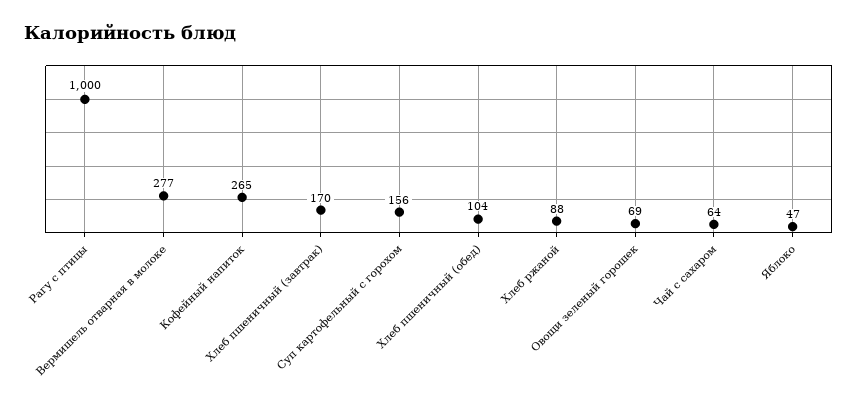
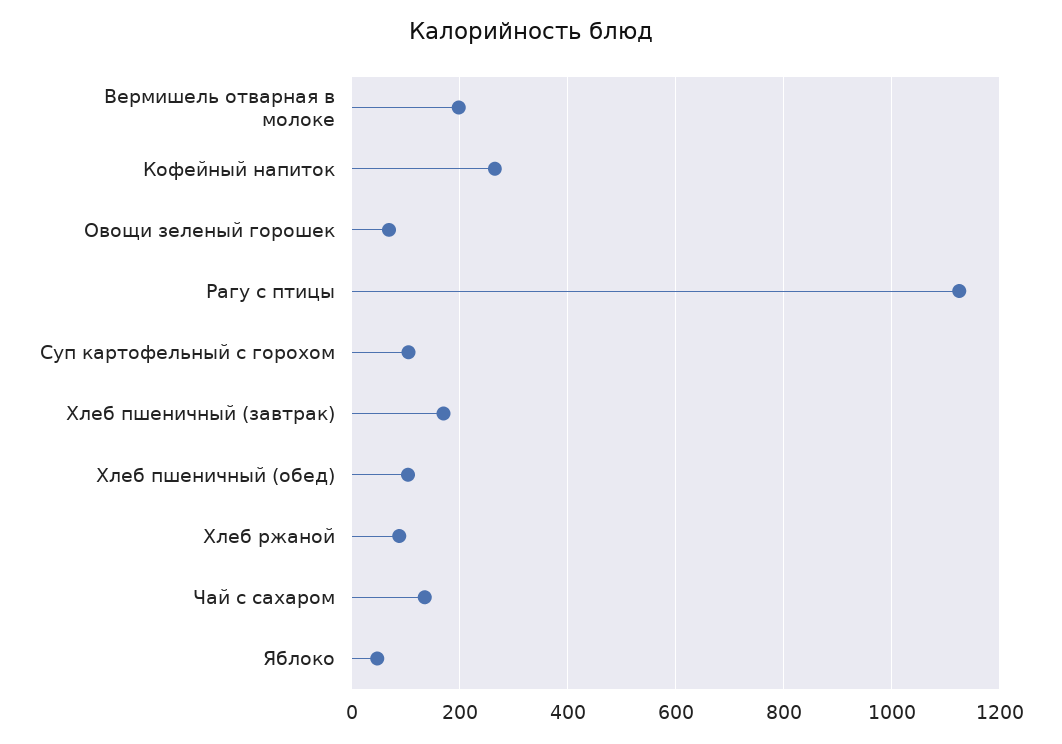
Рагу с птицы: 1000 -> 1120
Вермишель отварная в молоке: 277 -> 200
Суп картофельный с горохом: 156 -> 100
Чай с сахаром: 64 -> 140

